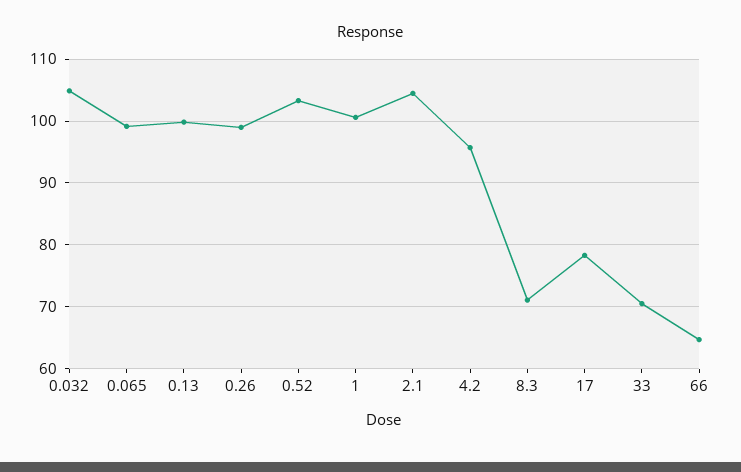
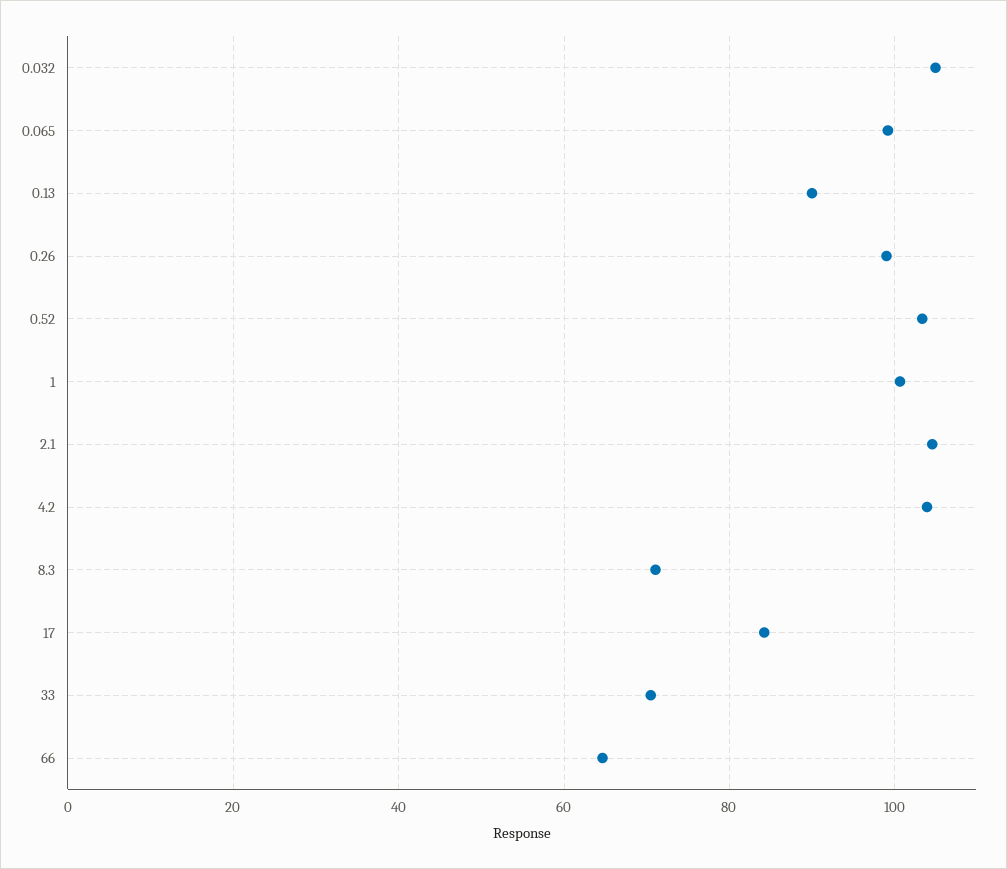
0.13: 100 -> 90
4.2: 96 -> 104
17: 78 -> 84

